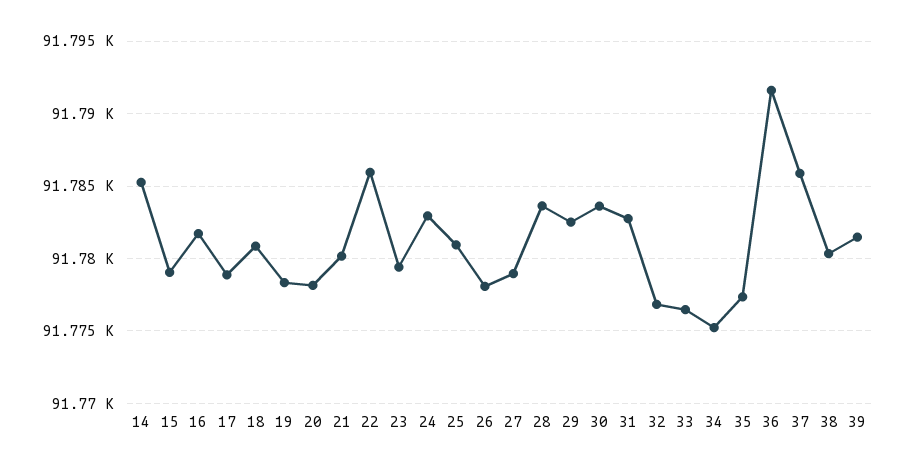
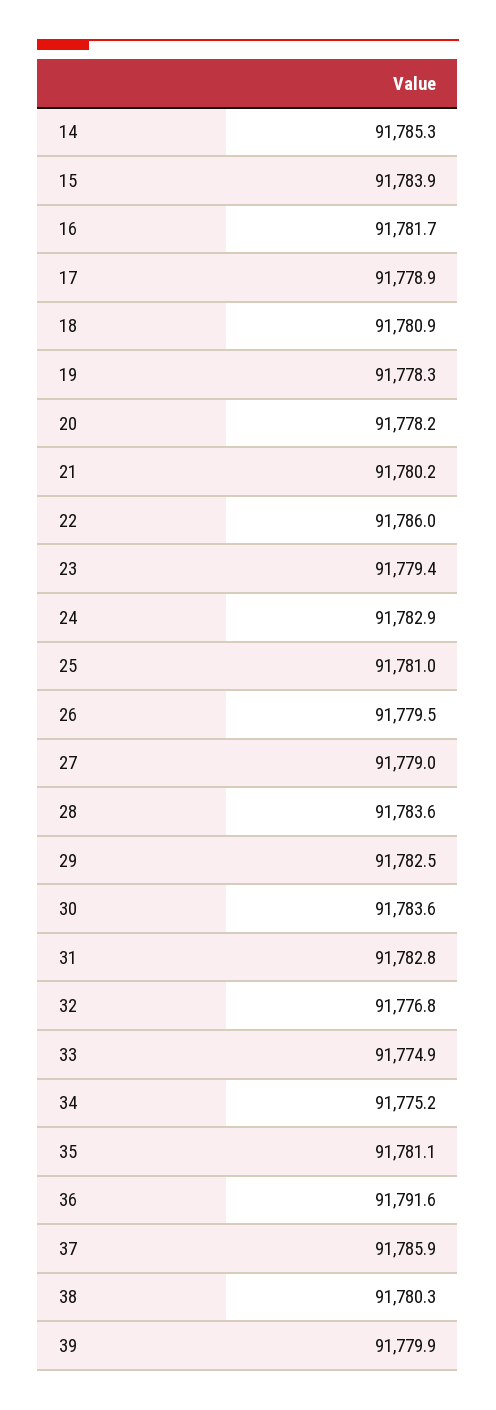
15: 91779 -> 91783.9
26: 91778 -> 91779.5
33: 91776.5 -> 91774.9
35: 91777.5 -> 91781.1
39: 91781.5 -> 91779.9

